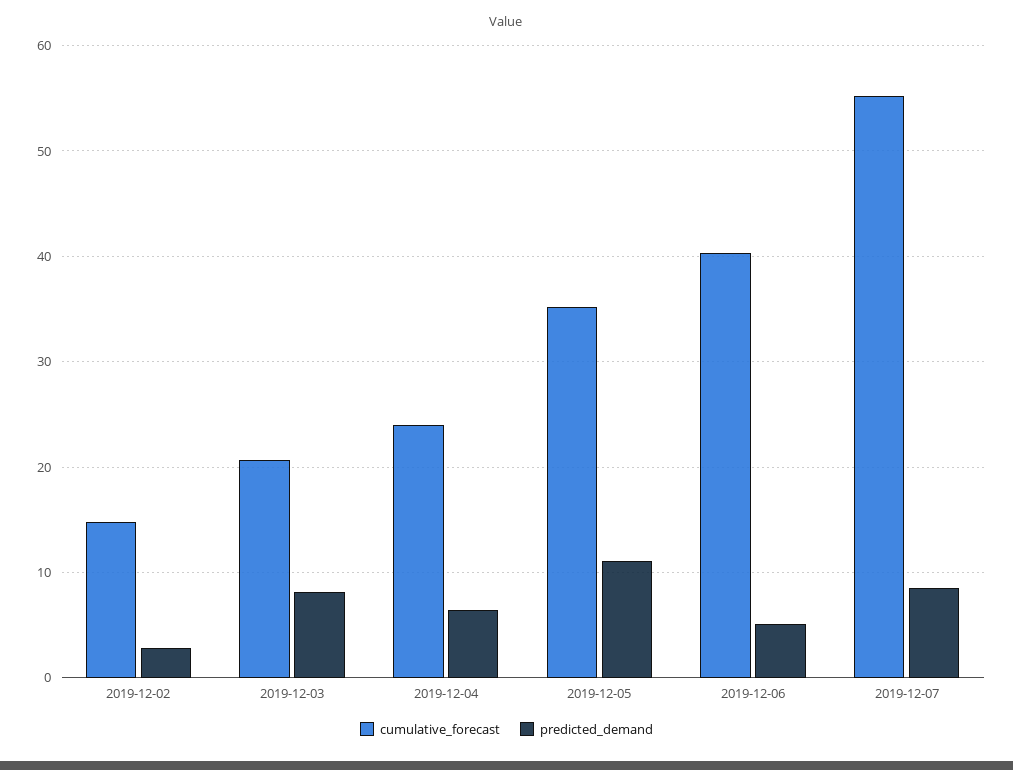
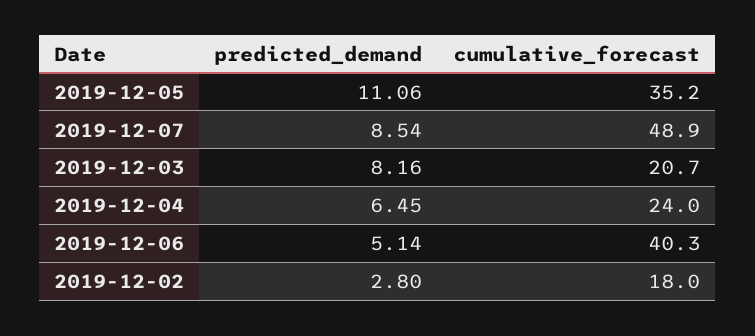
cumulative_forecast, 2019-12-02: 15 -> 18
cumulative_forecast, 2019-12-07: 55 -> 48.9

